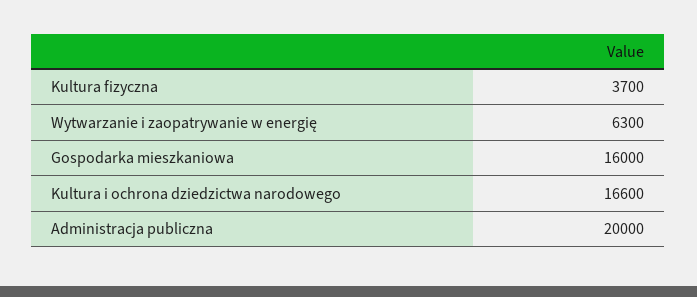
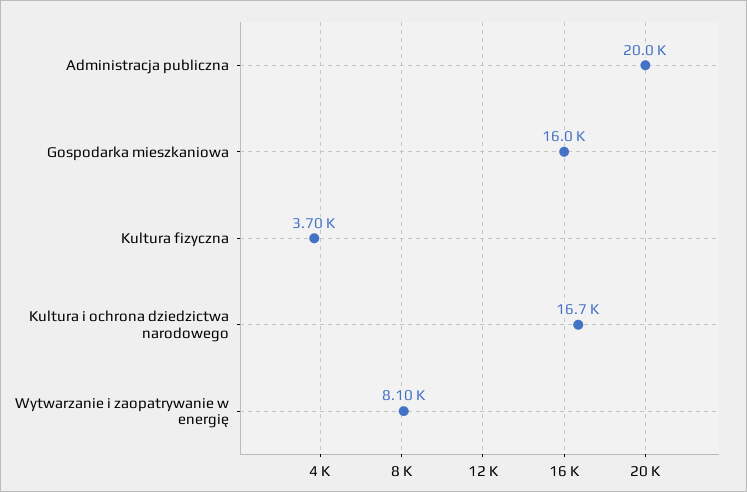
Wytwarzanie i zaopatrywanie w energię: 6300 -> 8100
Kultura i ochrona dziedzictwa narodowego: 16600 -> 16700

